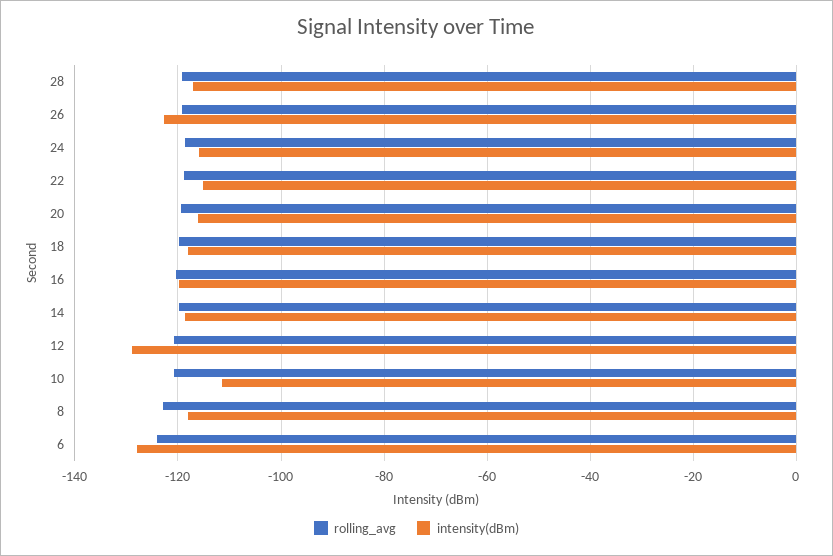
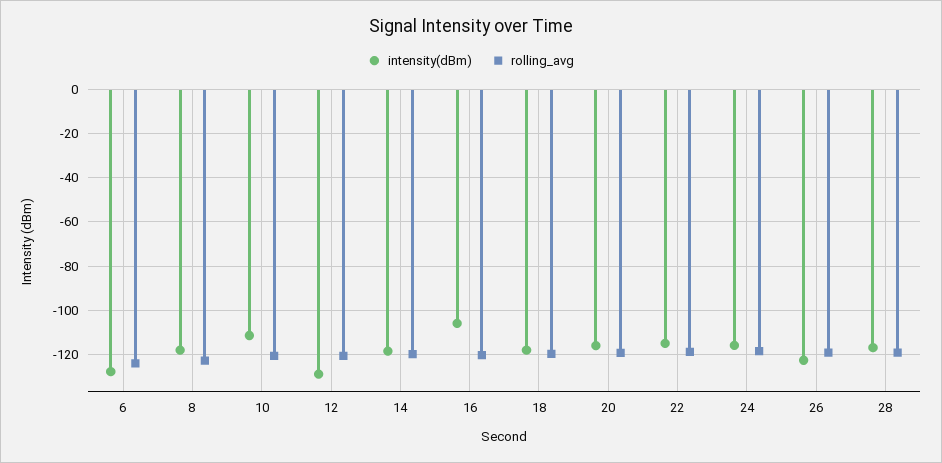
intensity(dBm), 16: -120 -> -105

